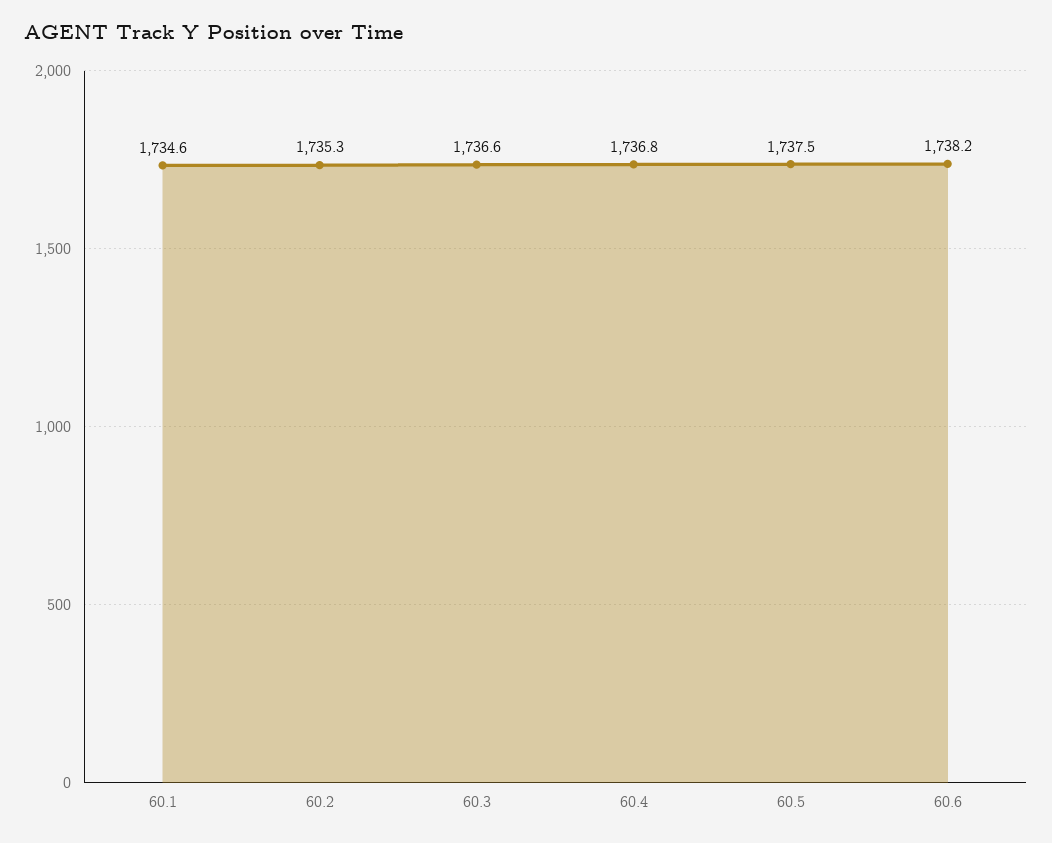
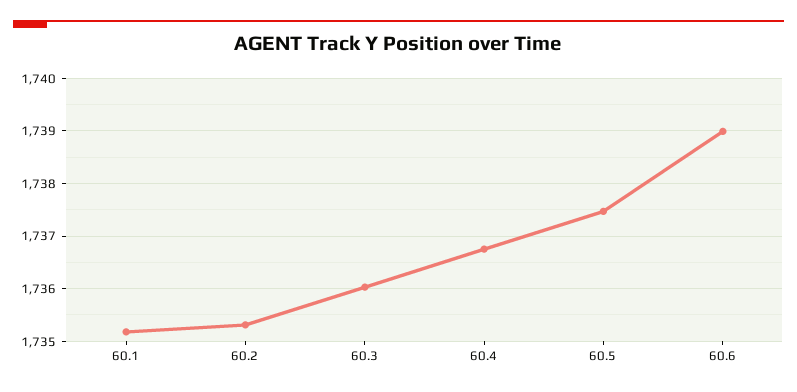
60.1: 1734.6 -> 1735.2
60.3: 1736.6 -> 1736
60.6: 1738.2 -> 1739

